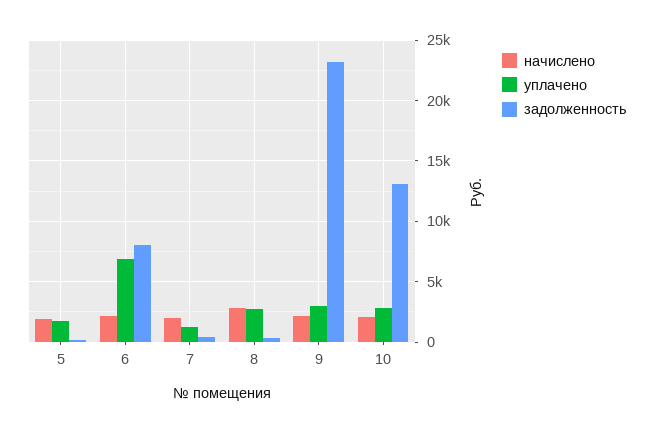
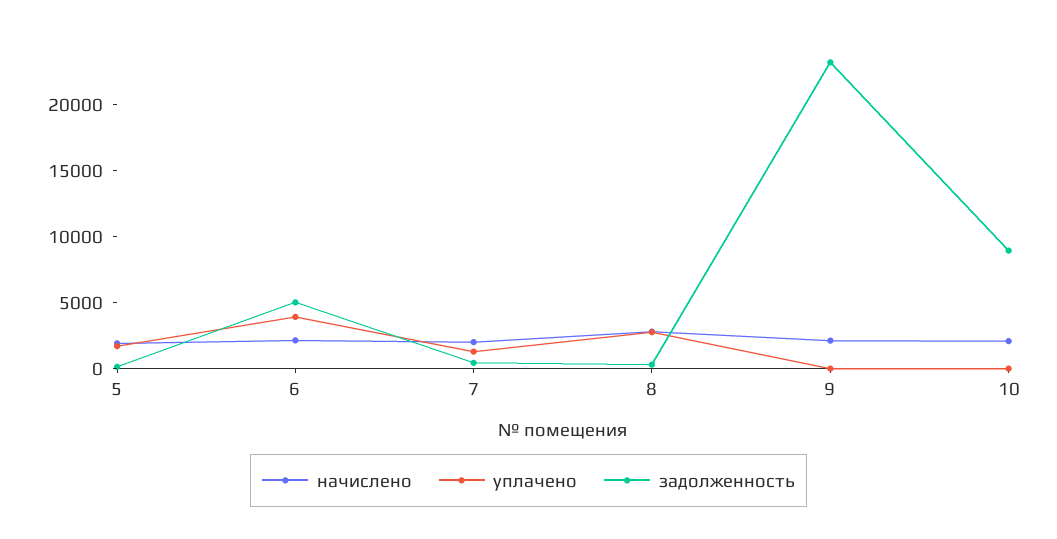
уплачено, 6: 7000 -> 4000
задолженность, 6: 8000 -> 5000
уплачено, 9: 3000 -> 0
уплачено, 10: 3000 -> 0
задолженность, 10: 13000 -> 9000

